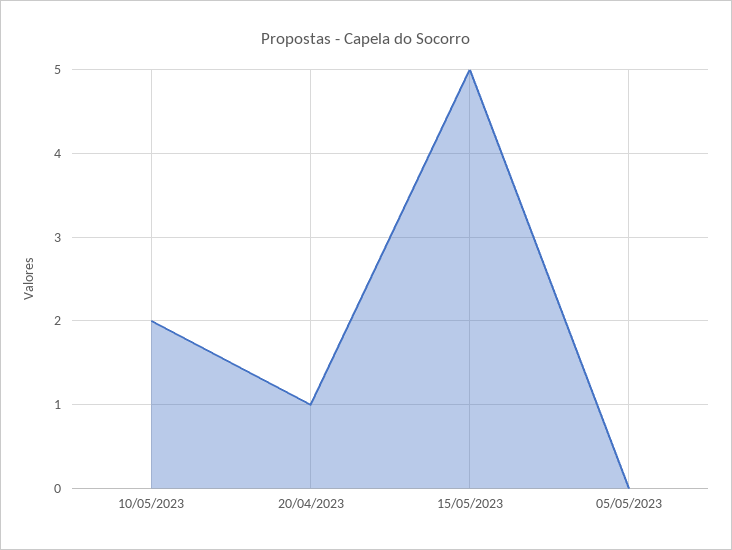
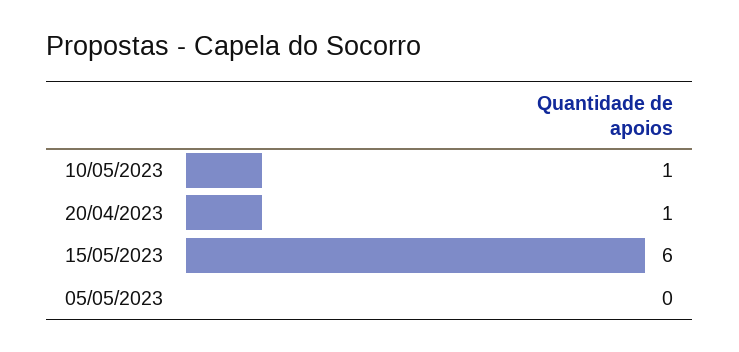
10/05/2023: 2 -> 1
15/05/2023: 5 -> 6

